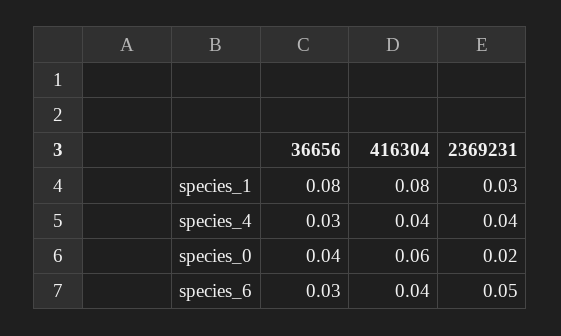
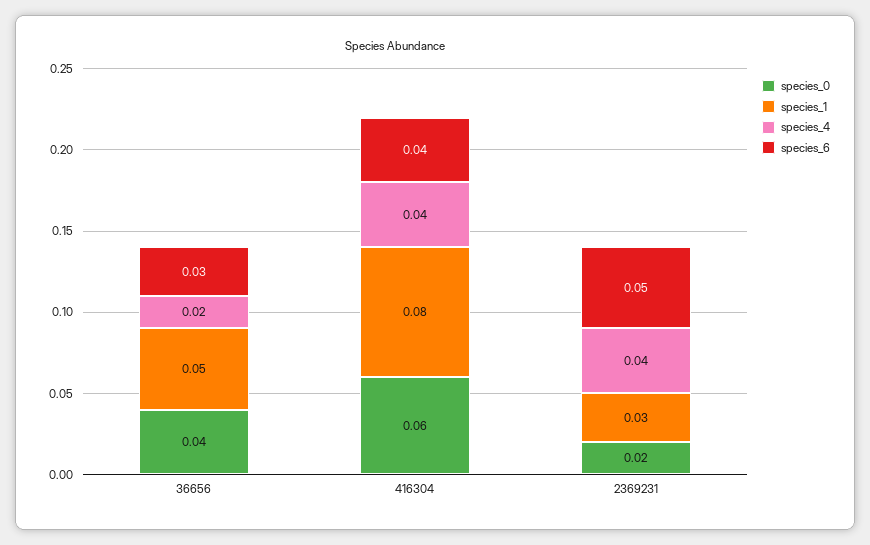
species_1, 36656: 0.08 -> 0.05
species_4, 36656: 0.03 -> 0.02

